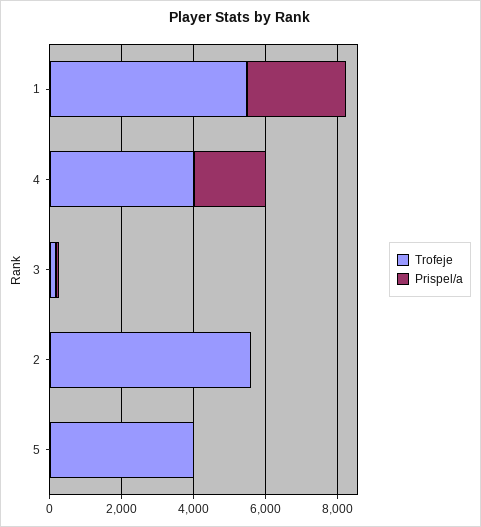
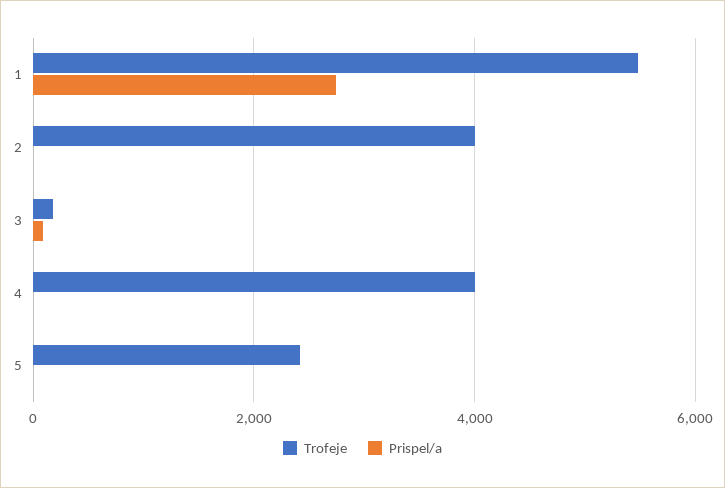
Prispel/a, 4: 2000 -> 0
Trofeje, 2: 5500 -> 4000
Trofeje, 5: 4000 -> 2400

